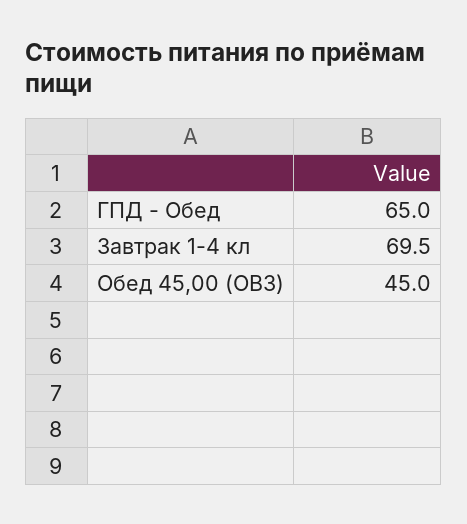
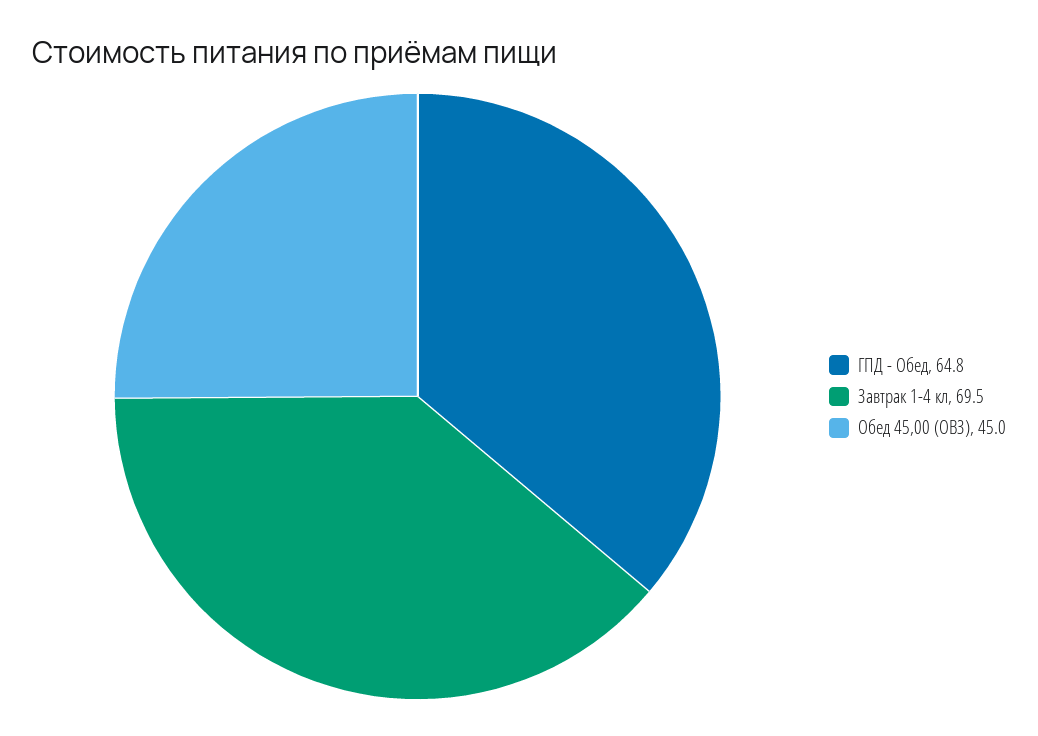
ГПД - Обед: 65 -> 64.8

